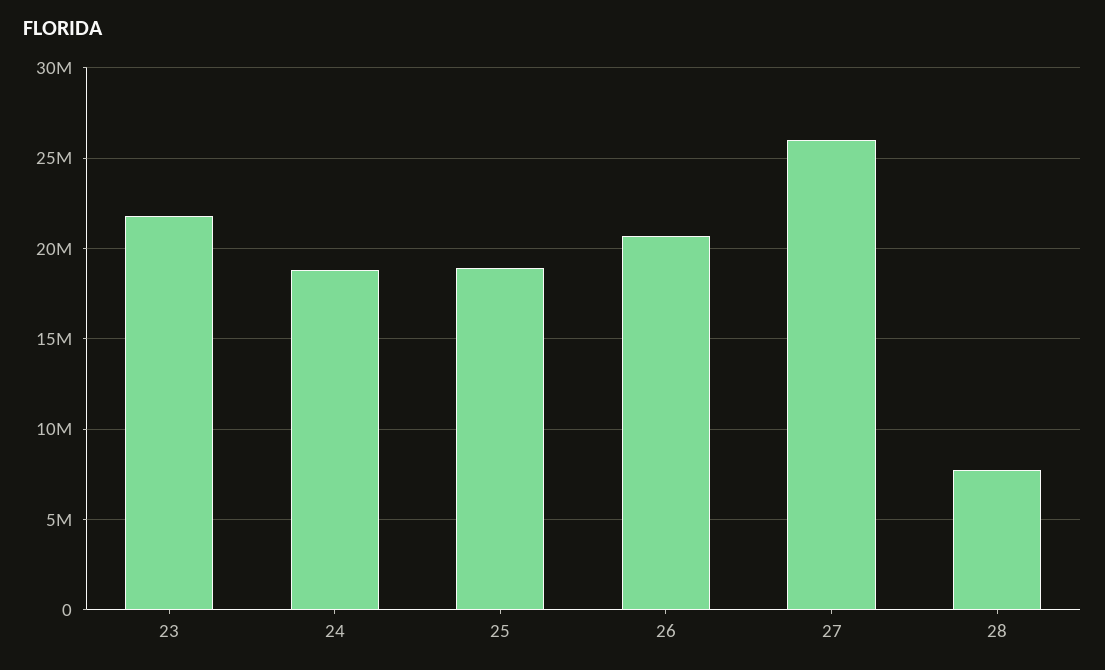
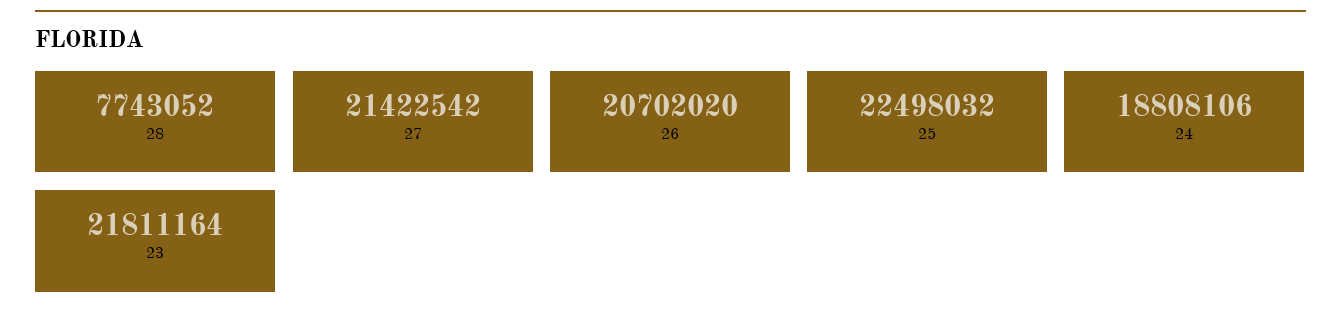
25: 19000000 -> 22498032
27: 26000000 -> 21422542

